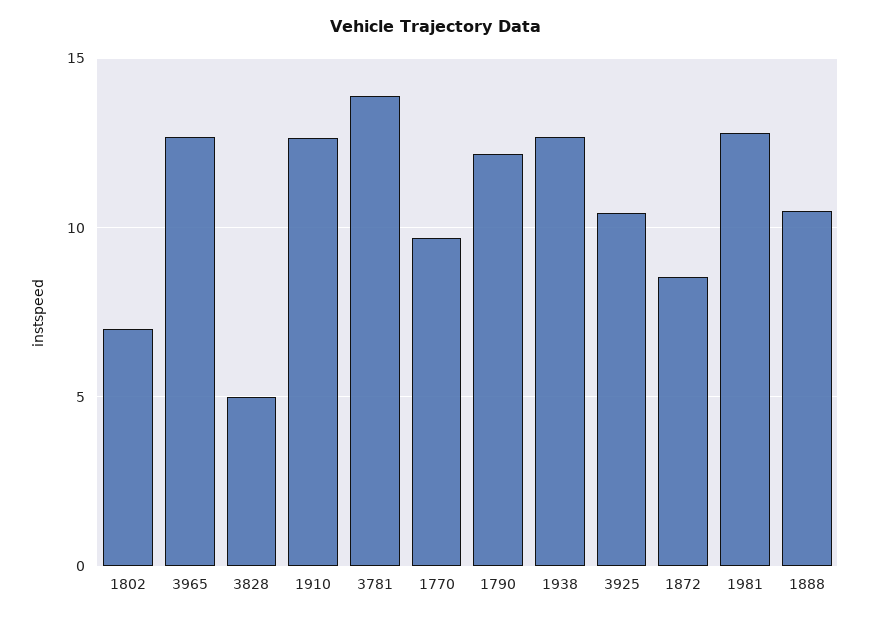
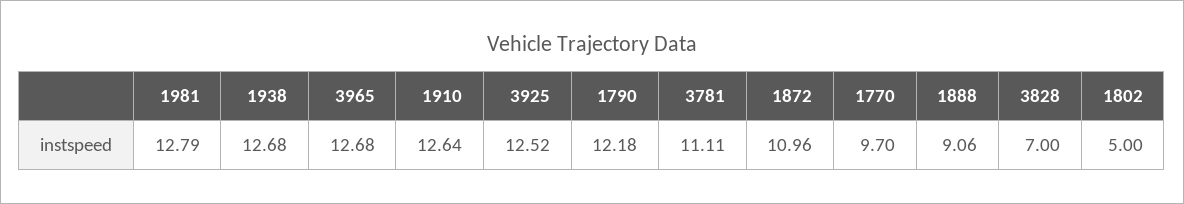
1802: 7 -> 5
3828: 5 -> 7
3781: 14 -> 11.11
3925: 10.5 -> 12.52
1872: 8.5 -> 10.96
1888: 10.5 -> 9.06

